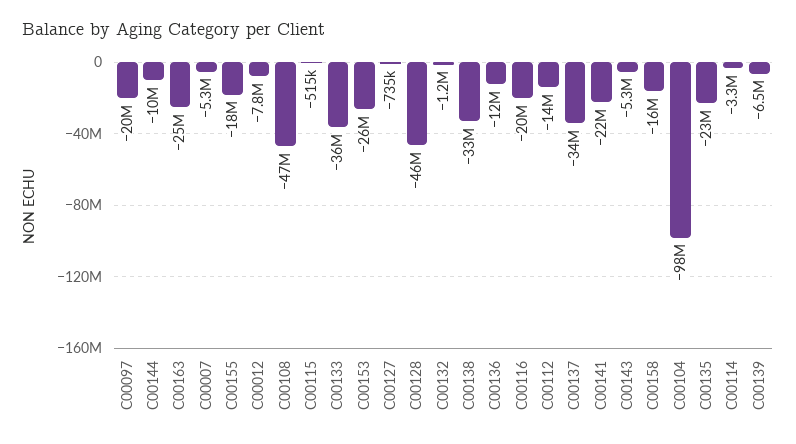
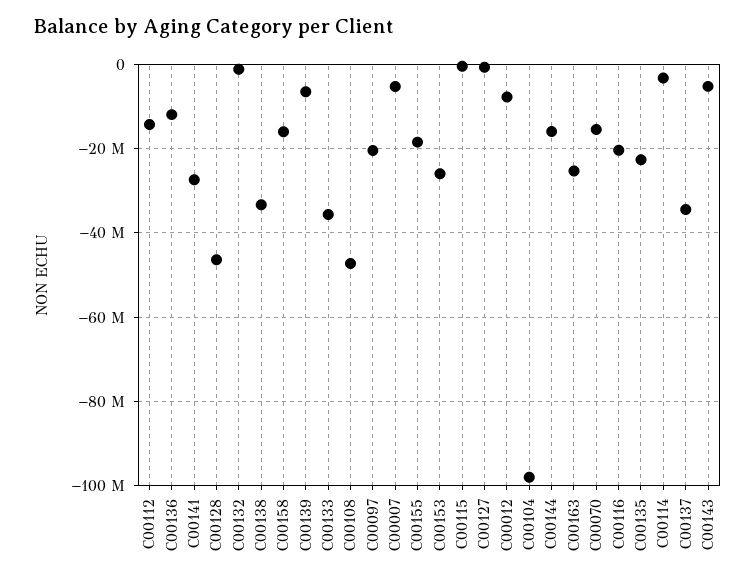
C00144: -10000000 -> -16000000
C00141: -22000000 -> -28000000
C00070: none -> -16000000

